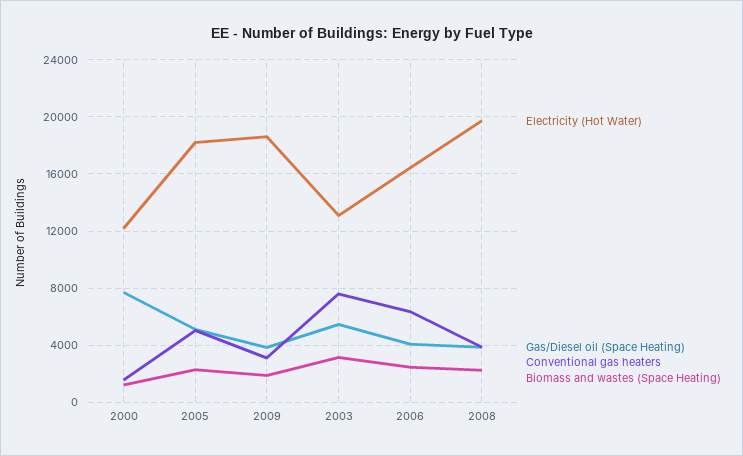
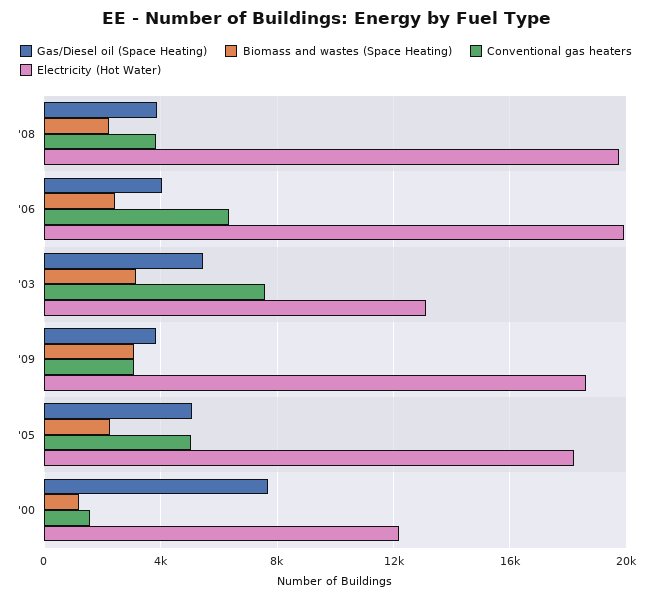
Biomass and wastes (Space Heating), 2009: 2000 -> 3000
Electricity (Hot Water), 2006: 16500 -> 20000

